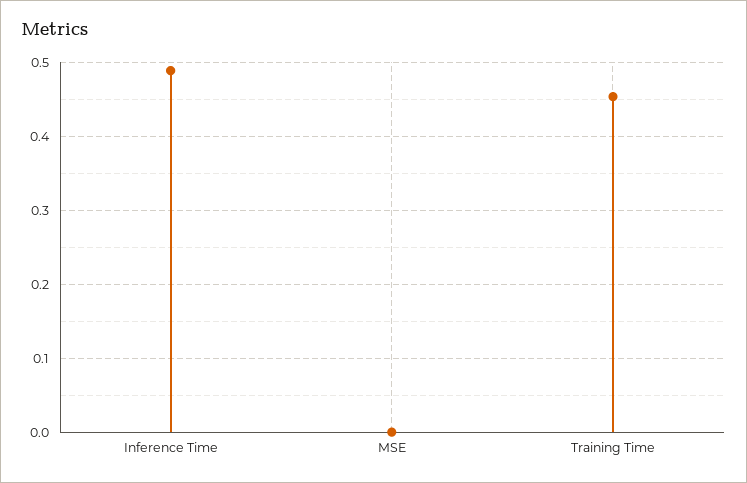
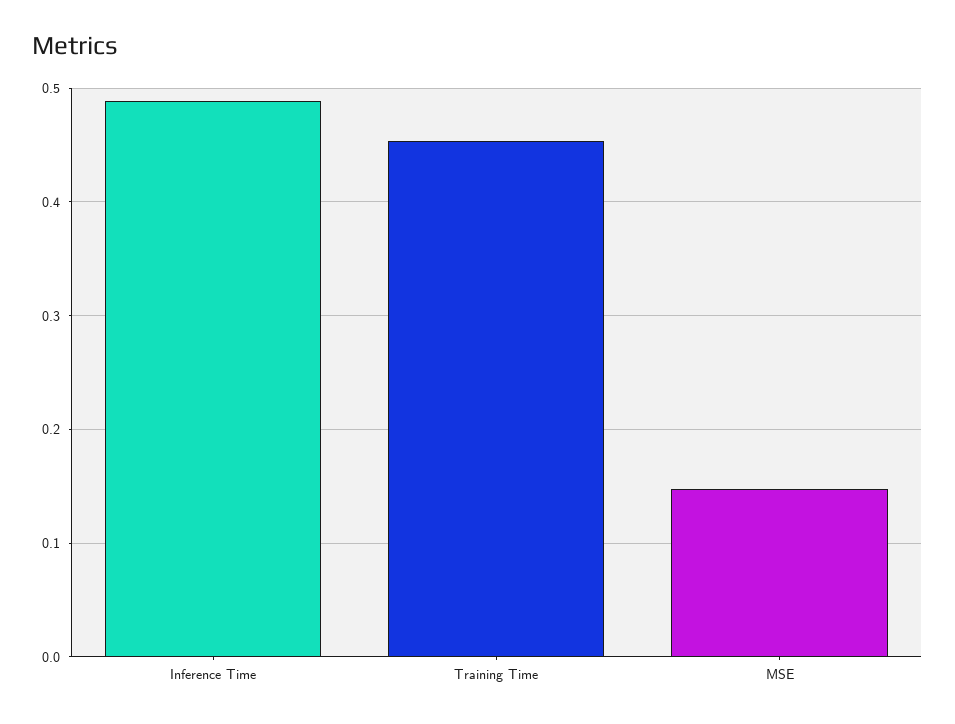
MSE: 0 -> 0.15

